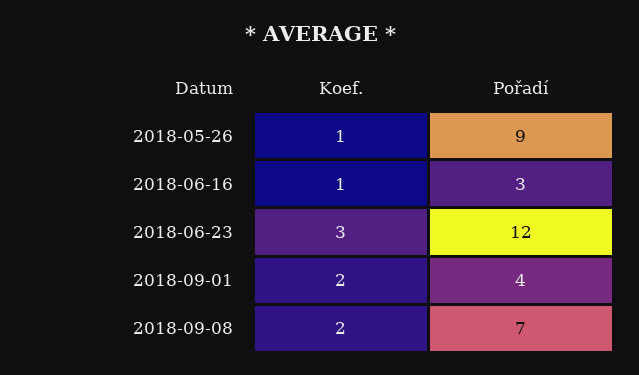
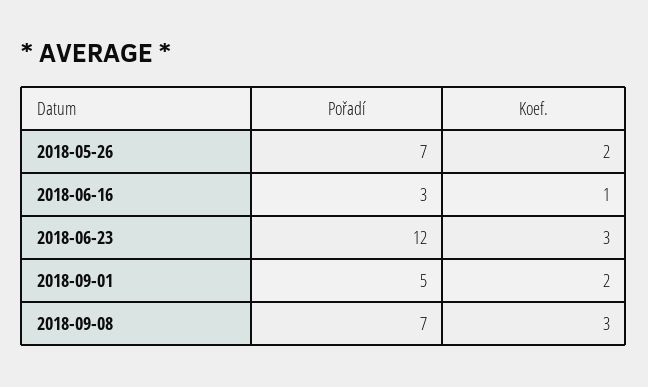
Koef., 2018-05-26: 1 -> 2
Pořadí, 2018-05-26: 9 -> 7
Pořadí, 2018-09-01: 4 -> 5
Koef., 2018-09-08: 2 -> 3

